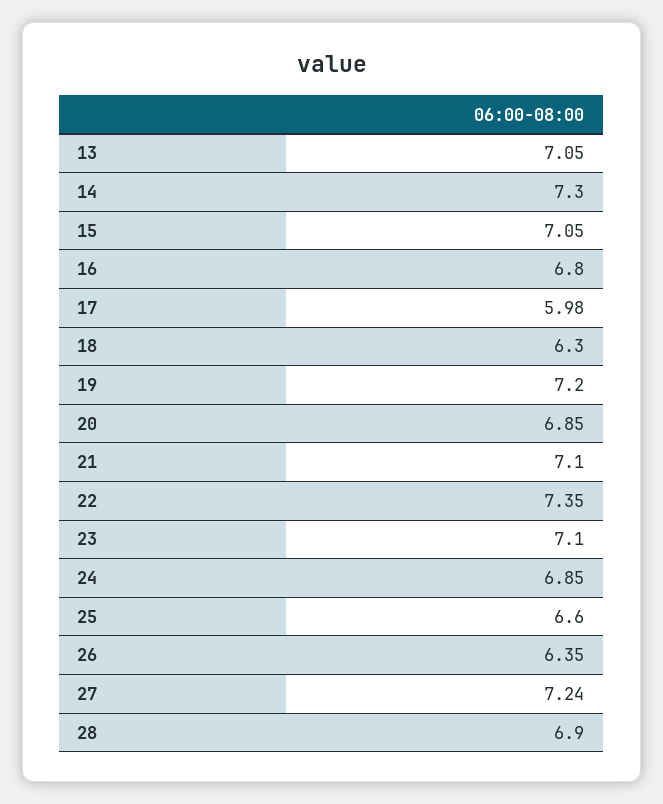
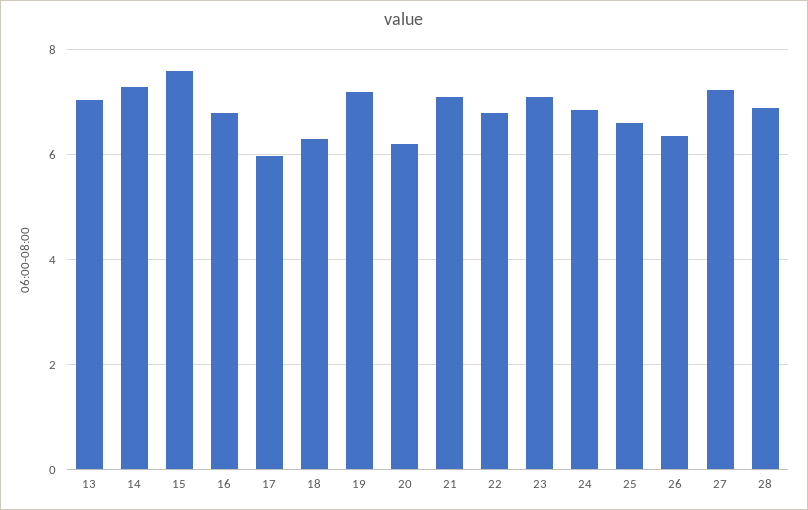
15: 7.05 -> 7.6
20: 6.85 -> 6.2
22: 7.35 -> 6.8

